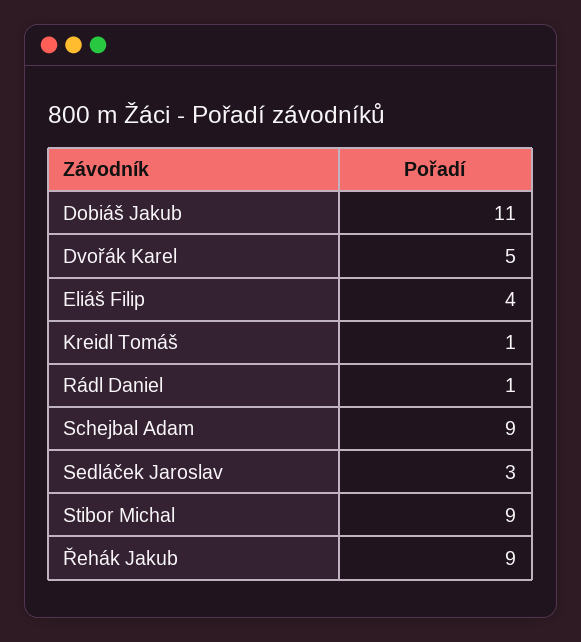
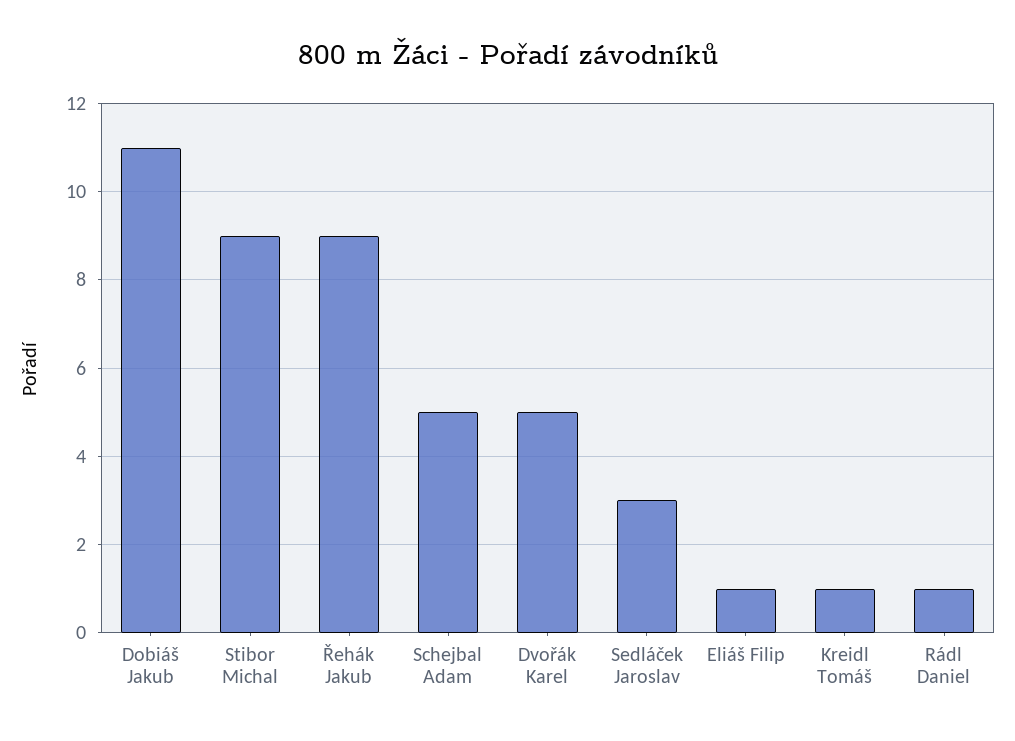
Eliáš Filip: 4 -> 1
Schejbal Adam: 9 -> 5

